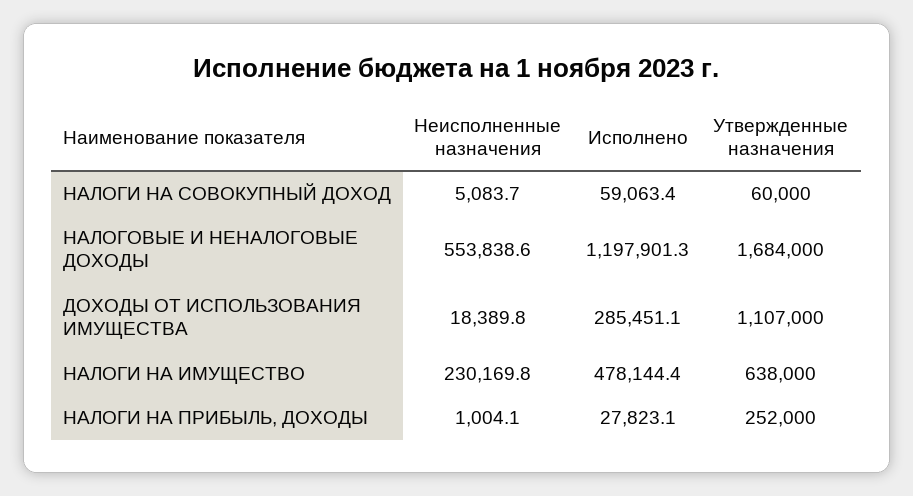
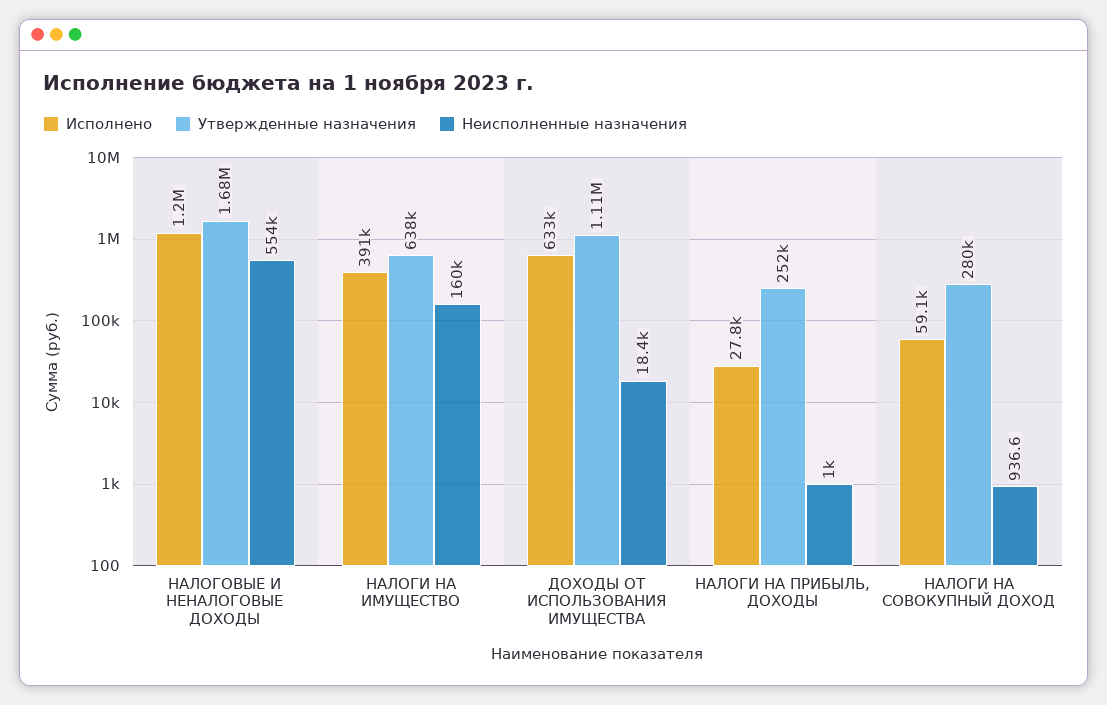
Неисполненные назначения, НАЛОГИ НА СОВОКУПНЫЙ ДОХОД: 5083.7 -> 936.6
Утвержденные назначения, НАЛОГИ НА СОВОКУПНЫЙ ДОХОД: 60000 -> 280000
Исполнено, ДОХОДЫ ОТ ИСПОЛЬЗОВАНИЯ ИМУЩЕСТВА: 285451.1 -> 633000
Неисполненные назначения, НАЛОГИ НА ИМУЩЕСТВО: 230169.8 -> 160000
Исполнено, НАЛОГИ НА ИМУЩЕСТВО: 478144.4 -> 391000

